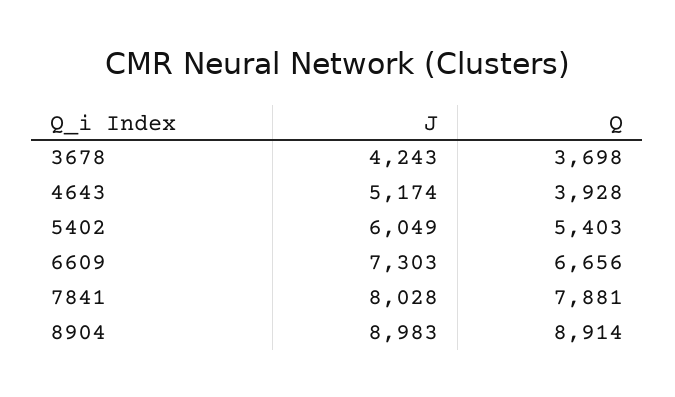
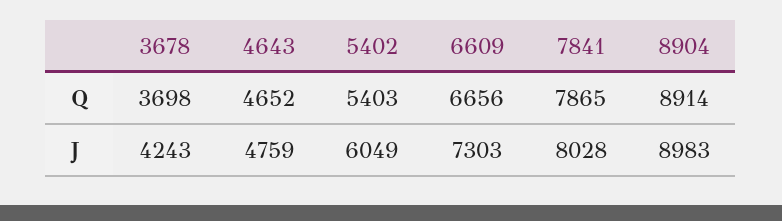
J, 4643: 5174 -> 4759
Q, 4643: 3928 -> 4652
Q, 7841: 7881 -> 7865

